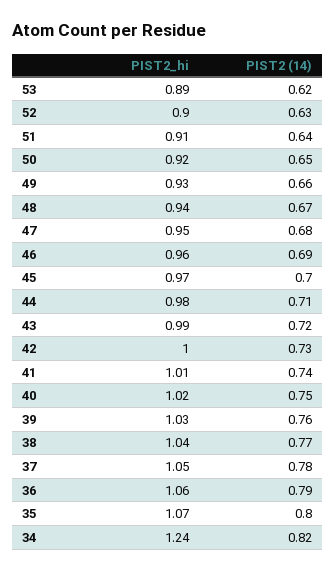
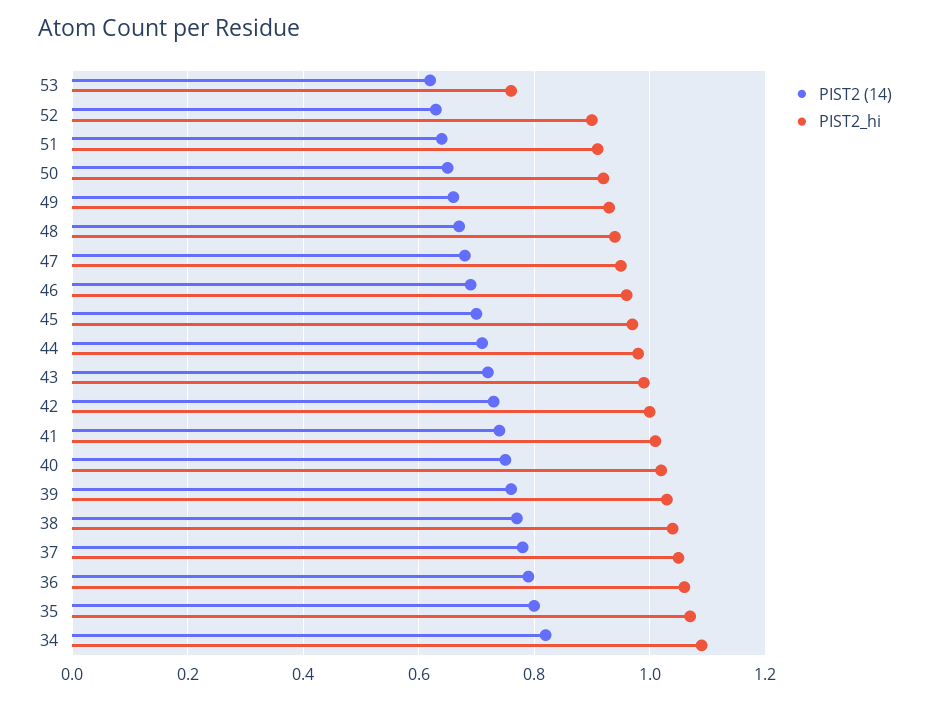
PIST2_hi, 53: 0.89 -> 0.75
PIST2_hi, 34: 1.24 -> 1.1

